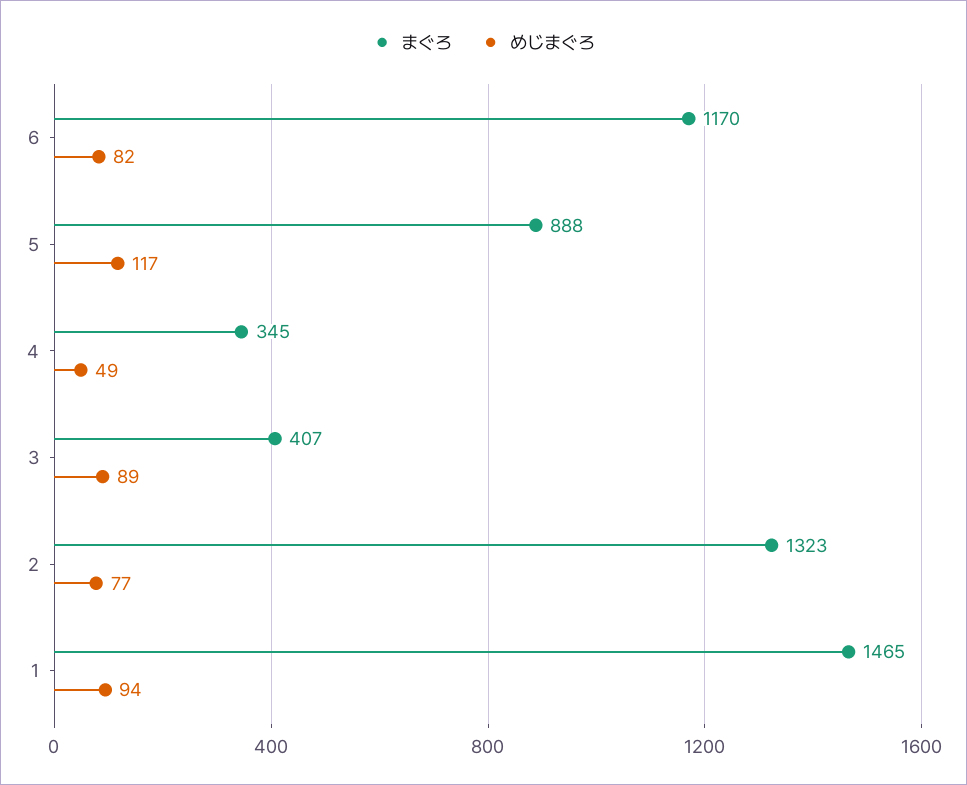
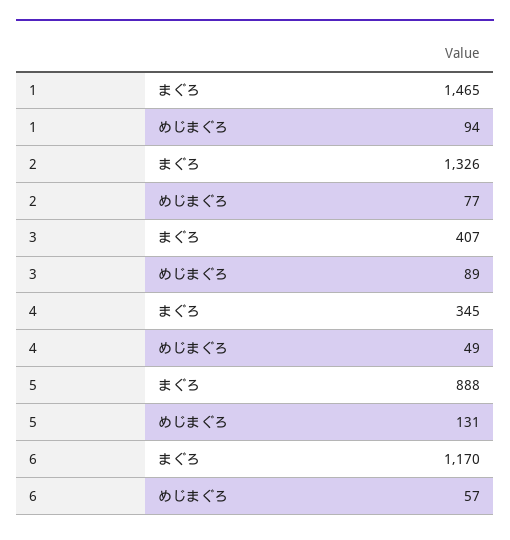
めじまぐろ, 6: 82 -> 57
めじまぐろ, 5: 117 -> 131
まぐろ, 2: 1323 -> 1326

